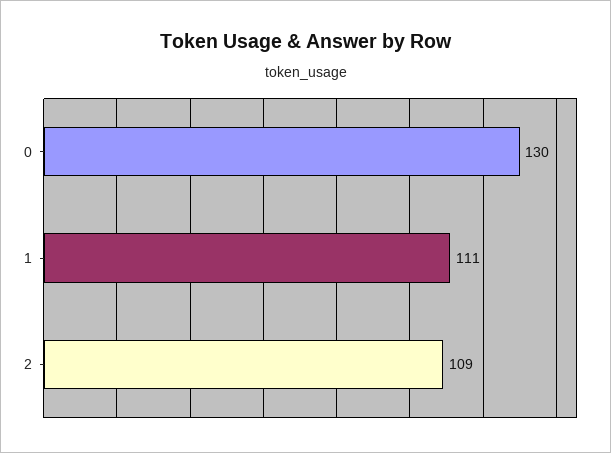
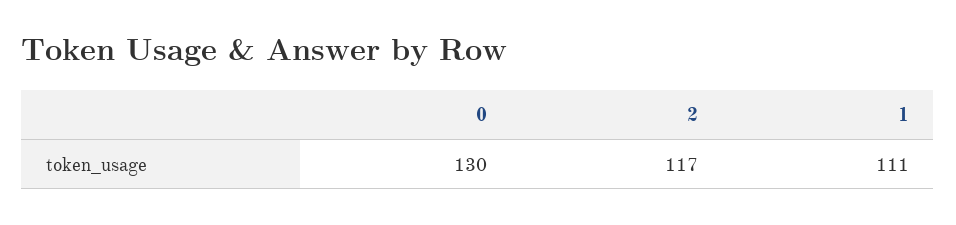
2: 109 -> 117

